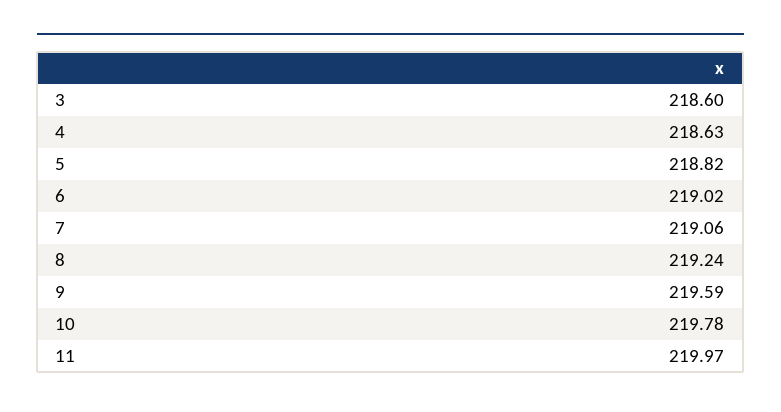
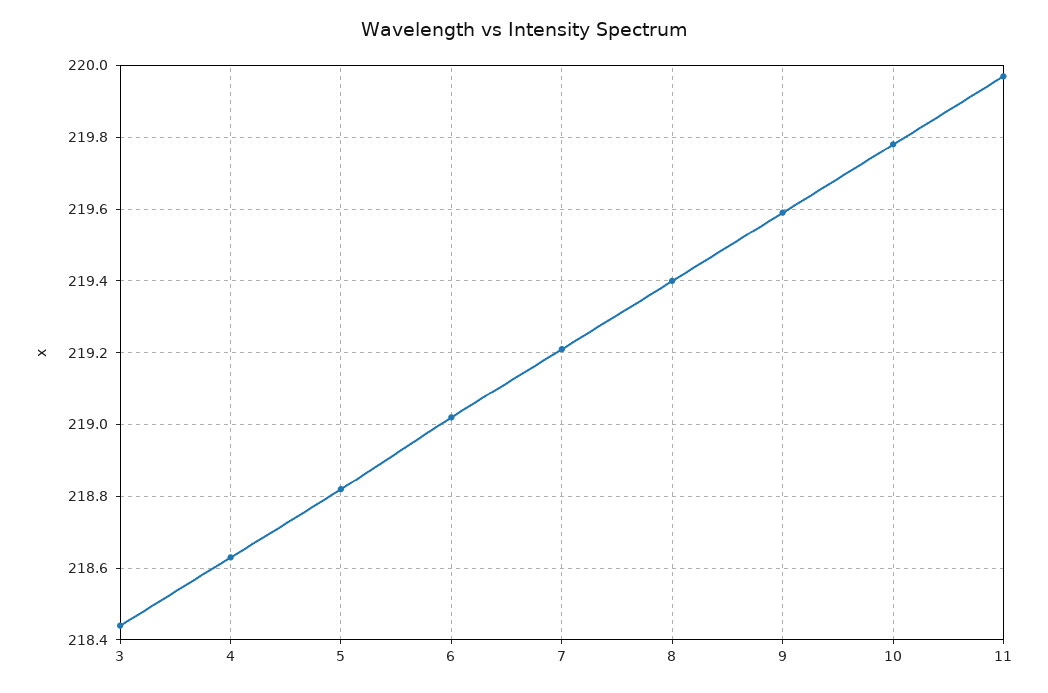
3: 218.6 -> 218.45
7: 219.06 -> 219.2
8: 219.24 -> 219.4

